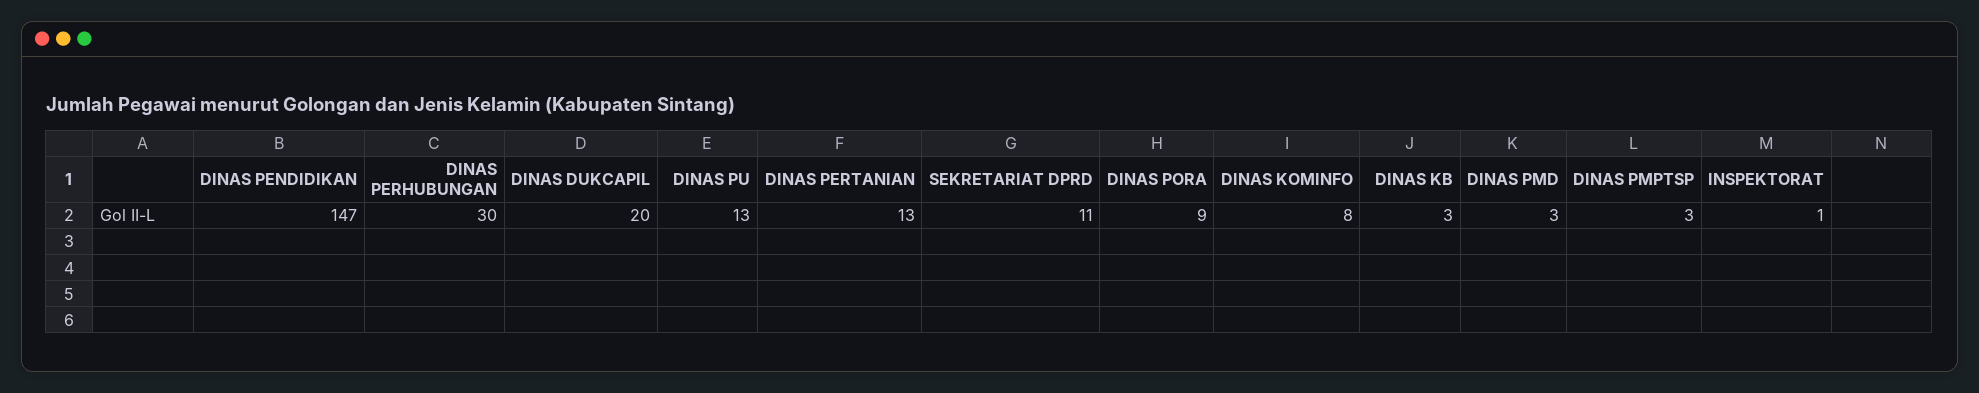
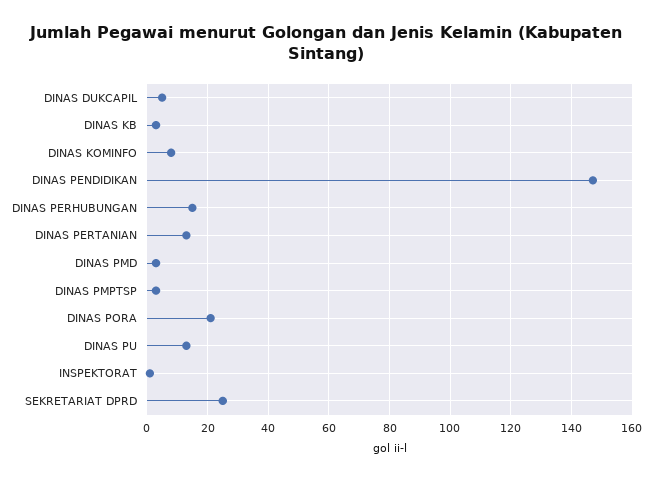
DINAS PERHUBUNGAN: 30 -> 15
DINAS DUKCAPIL: 20 -> 5
SEKRETARIAT DPRD: 11 -> 25
DINAS PORA: 9 -> 20

